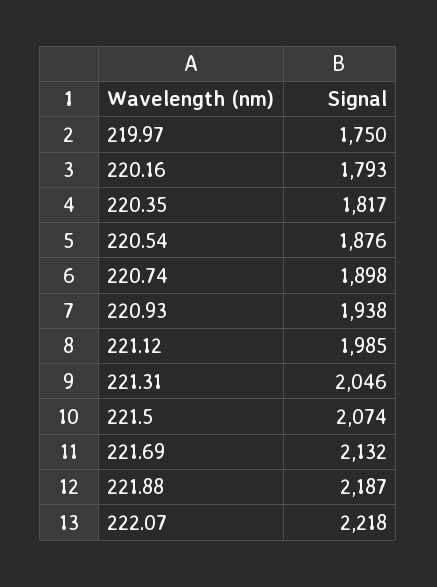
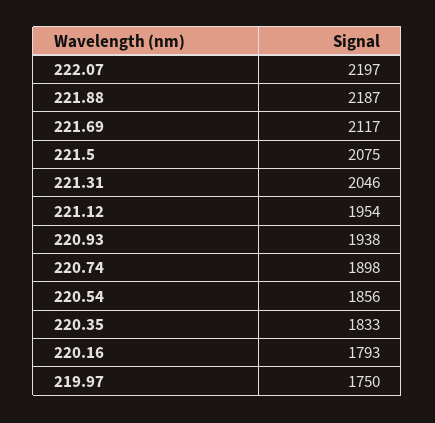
220.35: 1817 -> 1833
220.54: 1876 -> 1856
221.12: 1985 -> 1954
221.5: 2074 -> 2075
221.69: 2132 -> 2117
222.07: 2218 -> 2197

